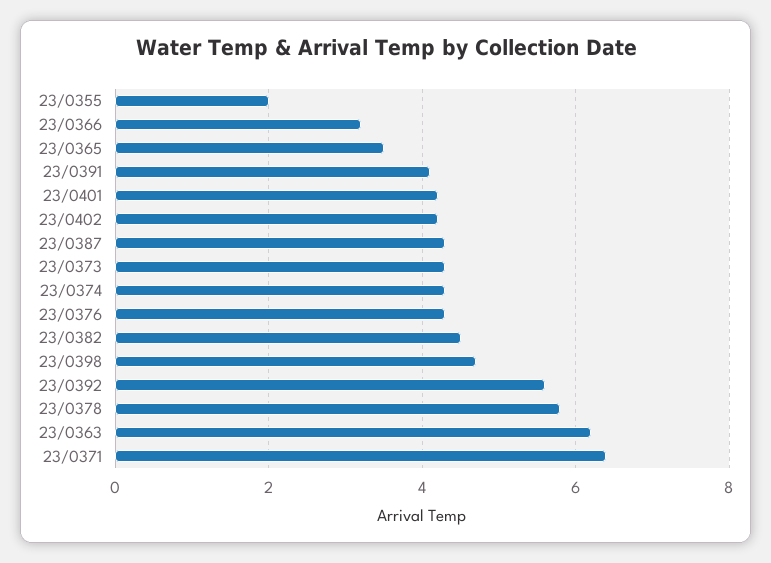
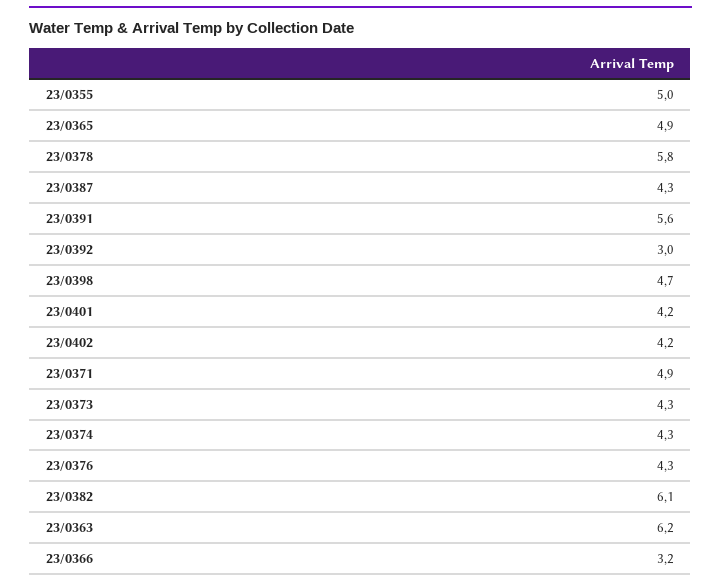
23/0355: 2 -> 5
23/0365: 3.5 -> 4.9
23/0391: 4 -> 5.6
23/0382: 4.5 -> 6.1
23/0392: 5.5 -> 3
23/0371: 6.5 -> 4.9

